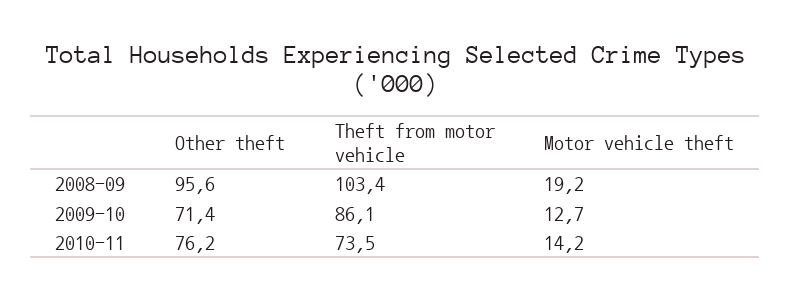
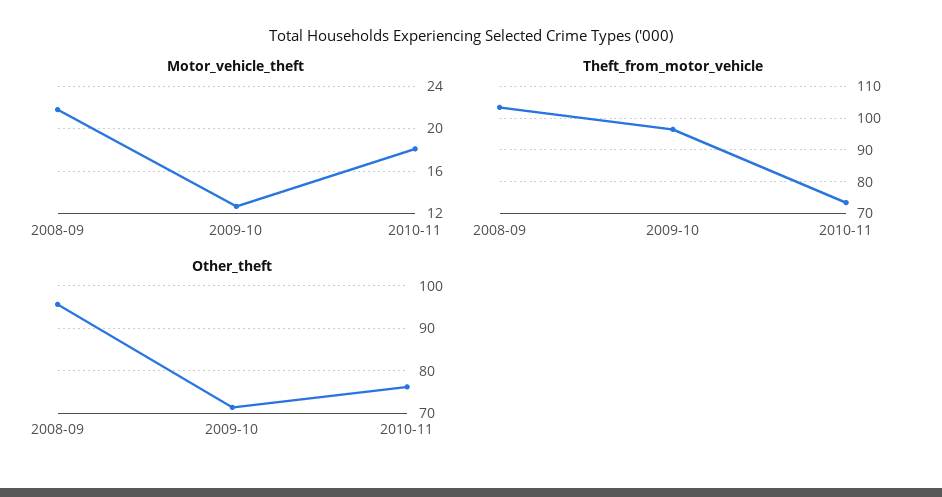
Motor vehicle theft, 2008-09: 19.2 -> 22
Theft from motor vehicle, 2009-10: 86.1 -> 96
Motor vehicle theft, 2010-11: 14.2 -> 18

